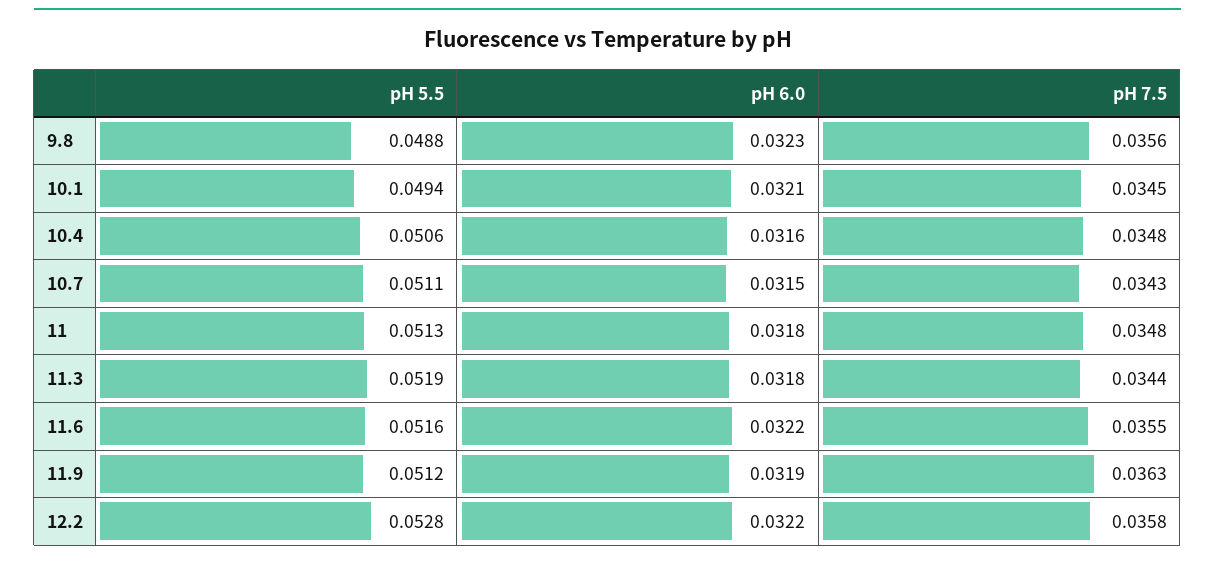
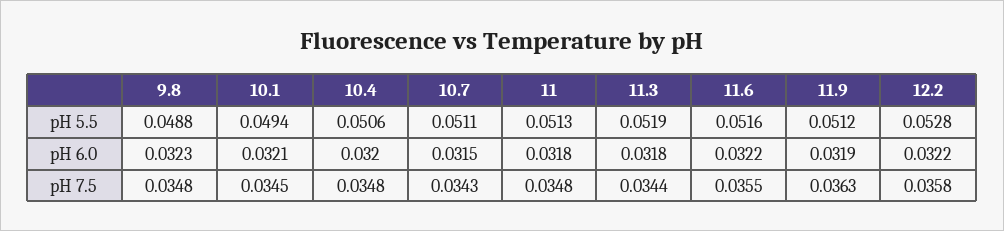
pH 7.5, 9.8: 0.0356 -> 0.0348
pH 6.0, 10.4: 0.0316 -> 0.032

